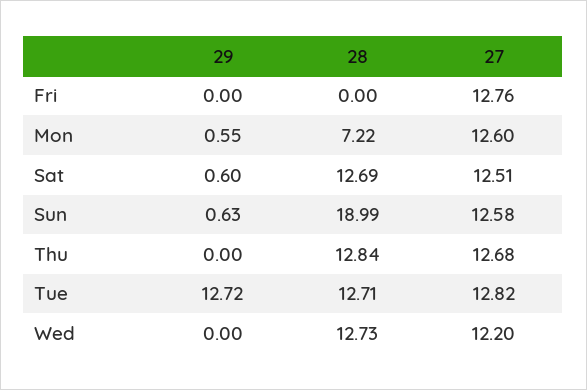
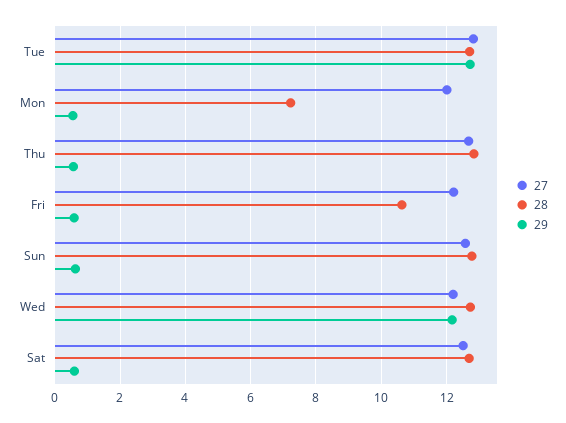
29, Fri: 0 -> 0.6
28, Fri: 0 -> 10.6
27, Fri: 12.76 -> 12.2
27, Mon: 12.6 -> 12
28, Sun: 18.99 -> 12.8
29, Thu: 0 -> 0.6
29, Wed: 0 -> 12.2

